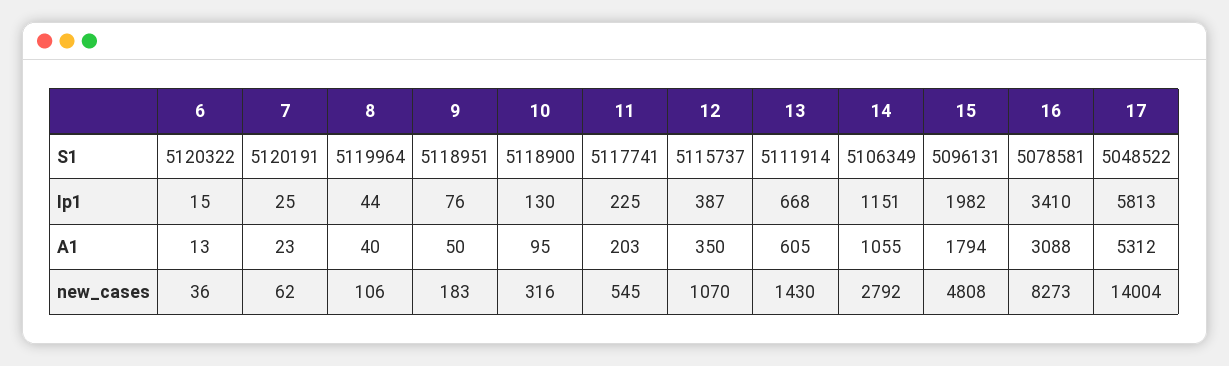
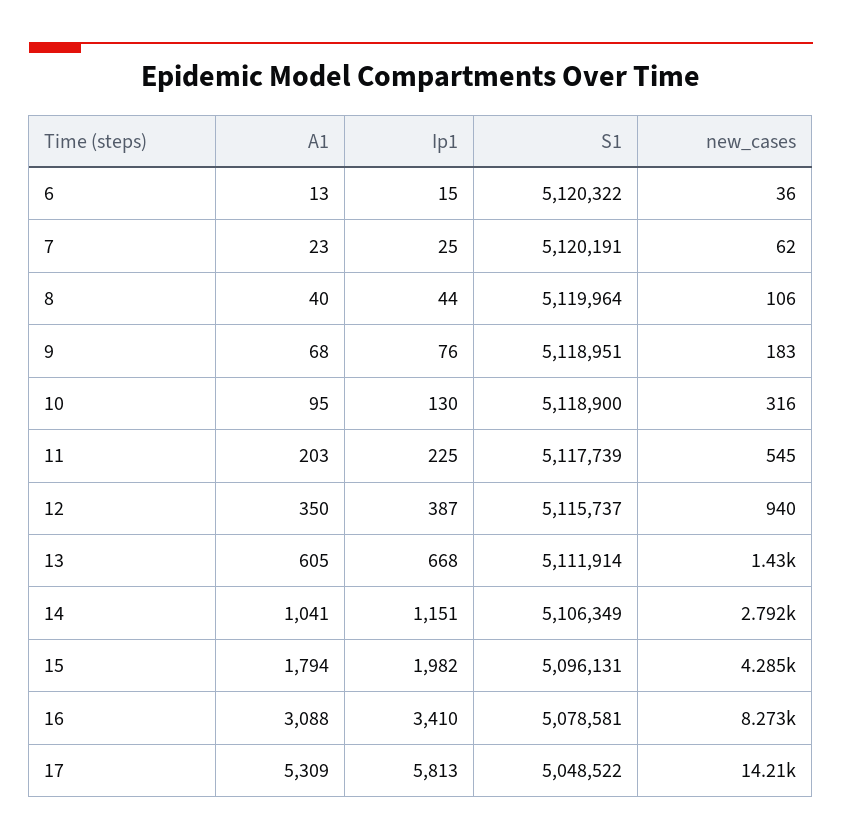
11, S1: 5117741 -> 5117739
9, A1: 50 -> 68
14, A1: 1055 -> 1041
17, A1: 5312 -> 5309
12, new_cases: 1070 -> 940
15, new_cases: 4808 -> 4285
17, new_cases: 14004 -> 14210

